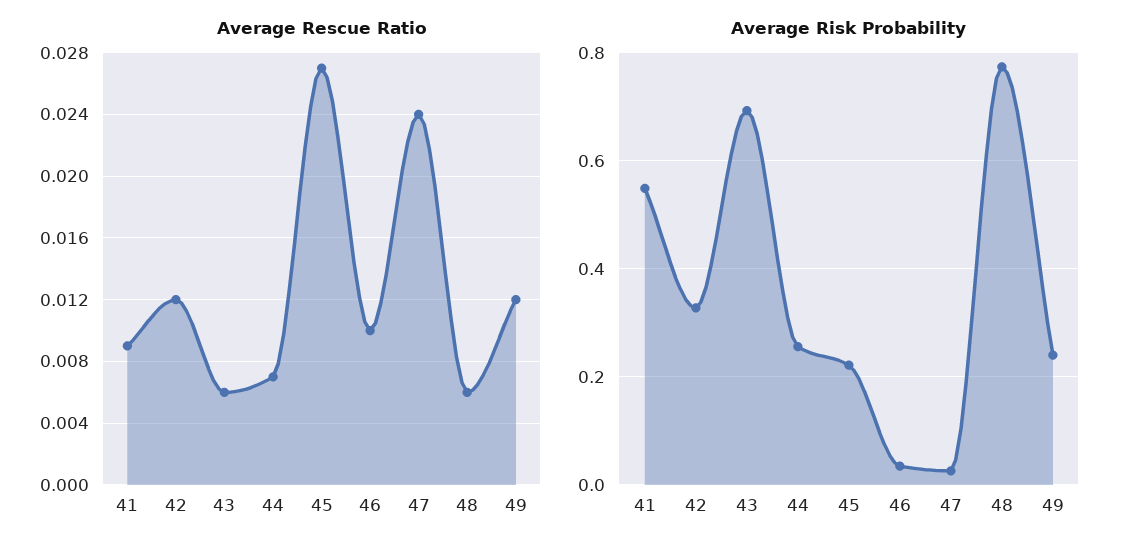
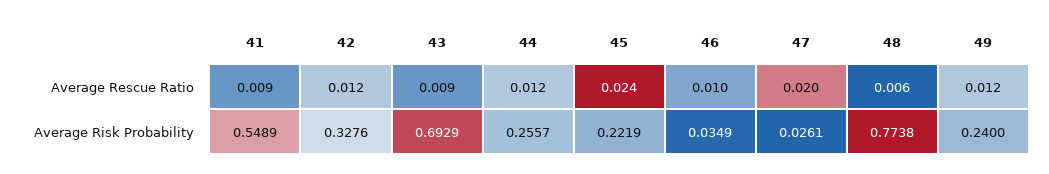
Average Rescue Ratio, 43: 0.006 -> 0.009
Average Rescue Ratio, 44: 0.007 -> 0.012
Average Rescue Ratio, 45: 0.027 -> 0.024
Average Rescue Ratio, 47: 0.024 -> 0.02

